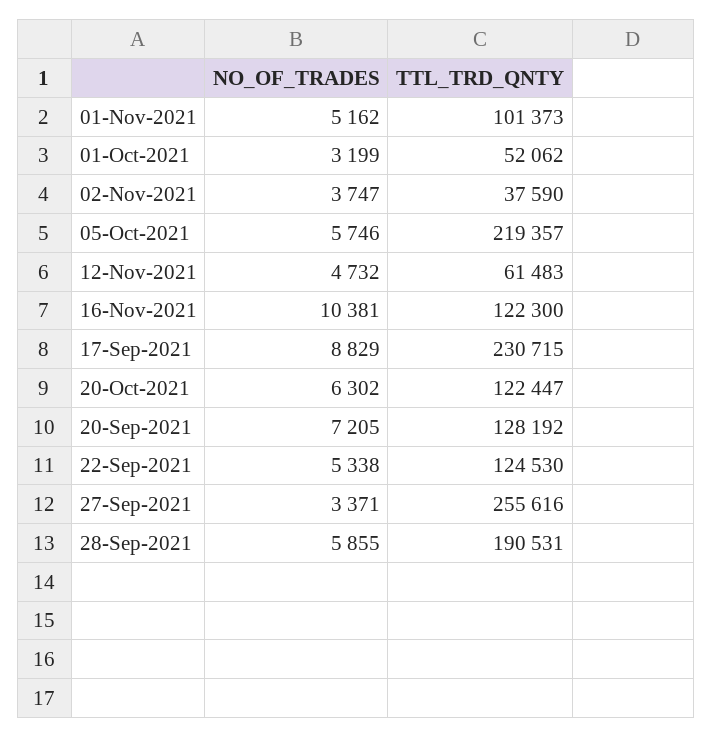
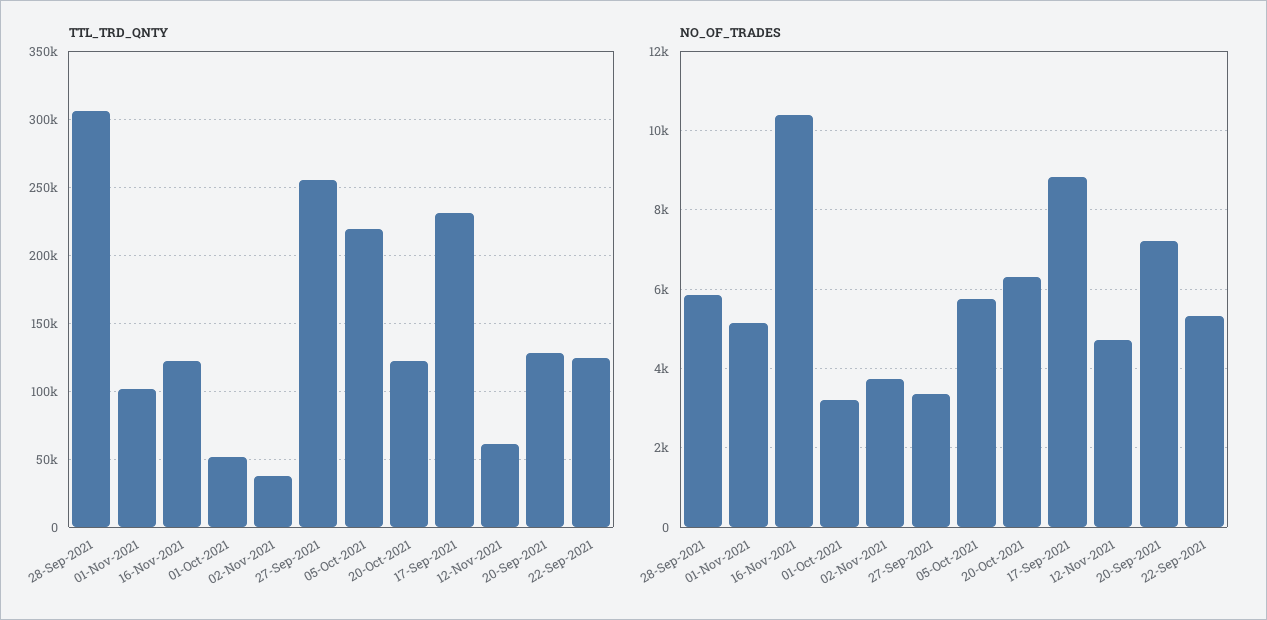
TTL_TRD_QNTY, 28-Sep-2021: 190531 -> 305000

